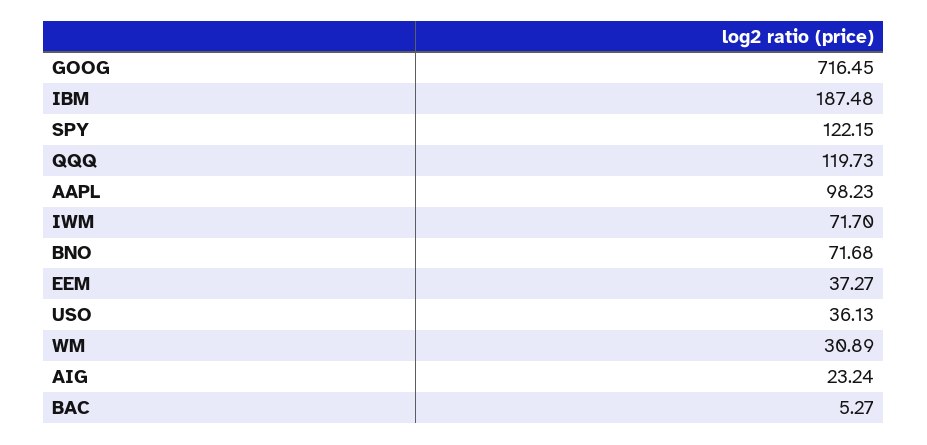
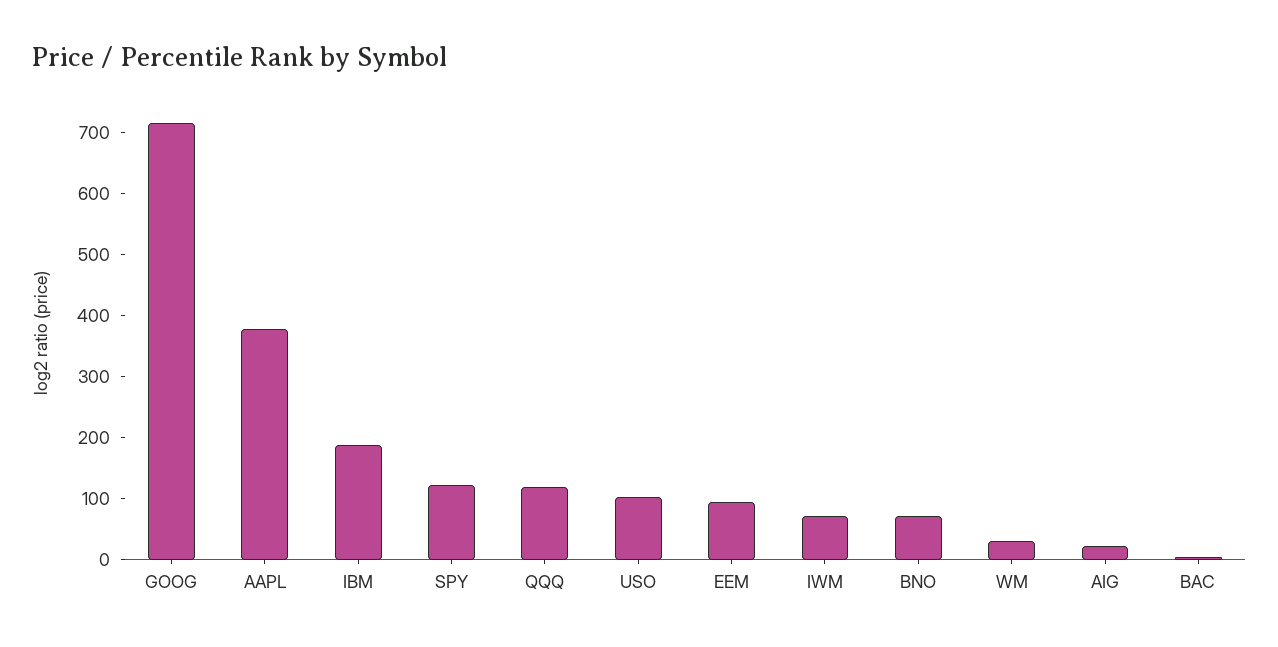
AAPL: 98.23 -> 380
EEM: 37.27 -> 100
USO: 36.13 -> 100

